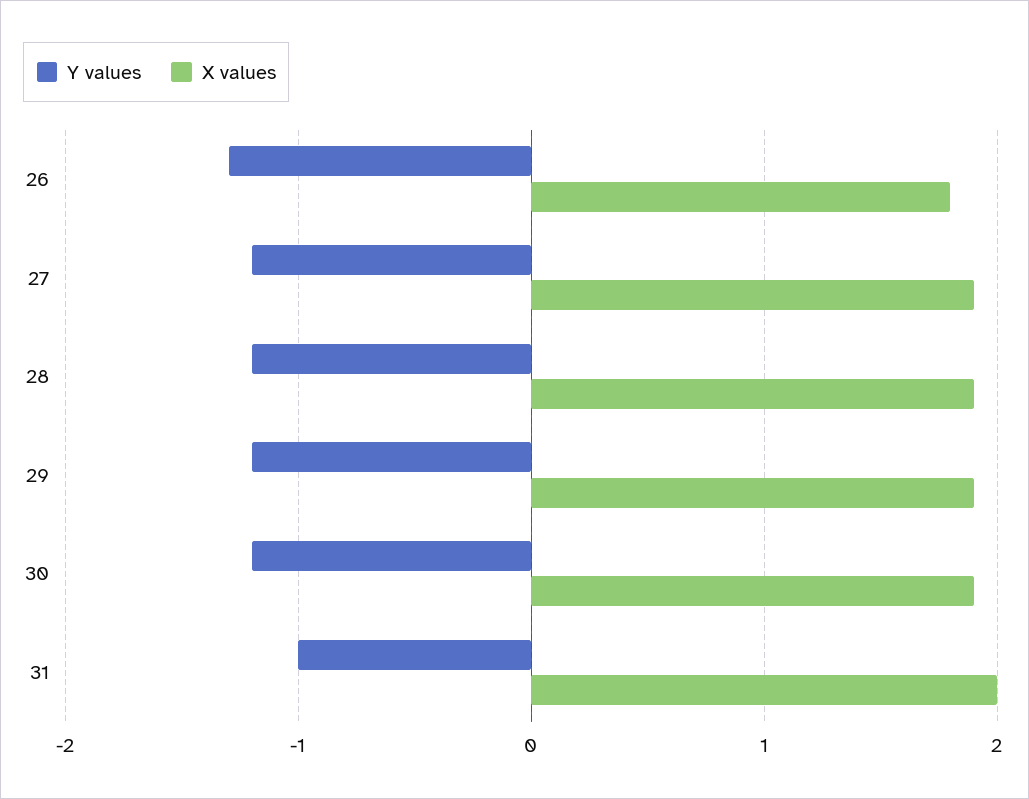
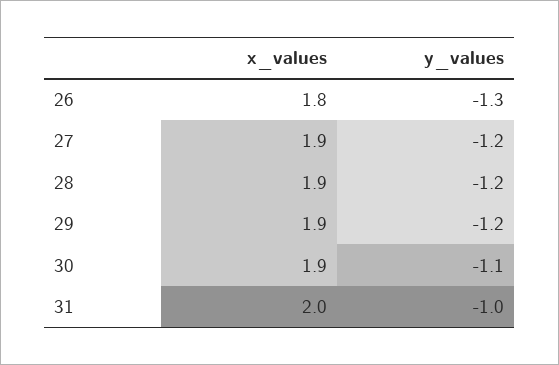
Y values, 30: -1.2 -> -1.1

